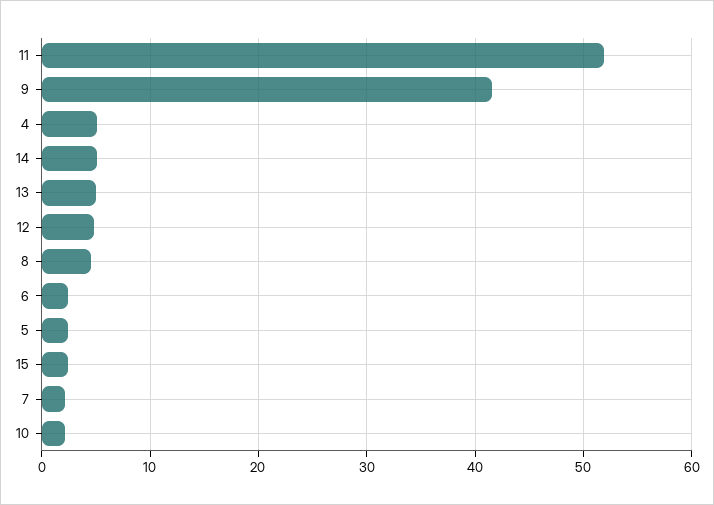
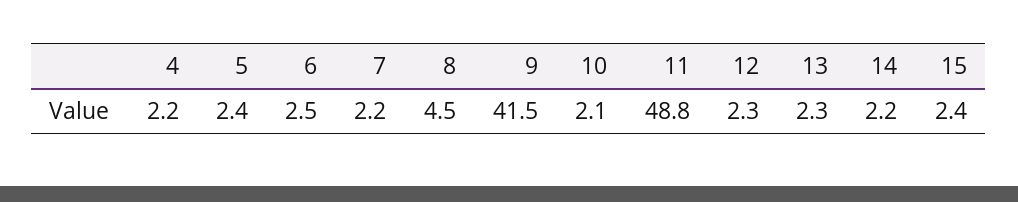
11: 52 -> 48.8
4: 5 -> 2.2
14: 5 -> 2.2
13: 5 -> 2.3
12: 5 -> 2.3

